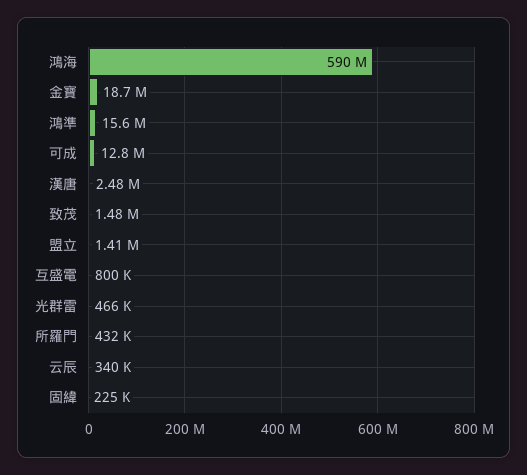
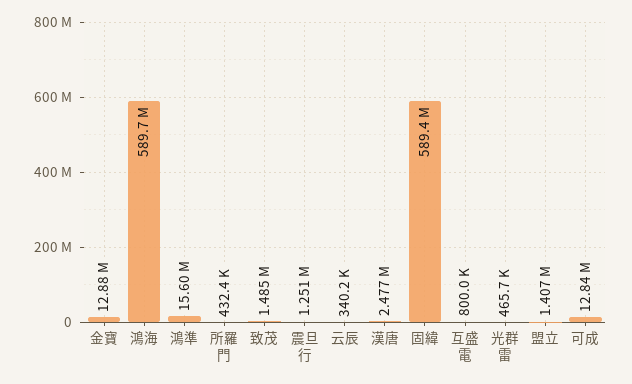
金寶: 18700000 -> 12880000
固緯: 225000 -> 589400000
震旦行: none -> 1251000

